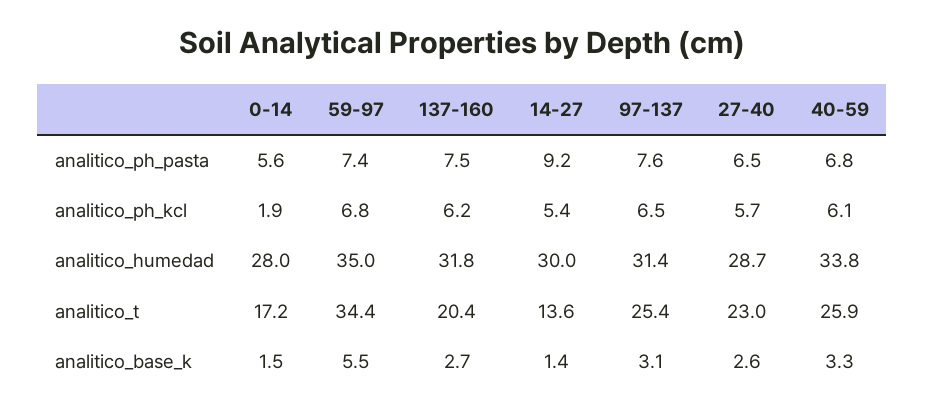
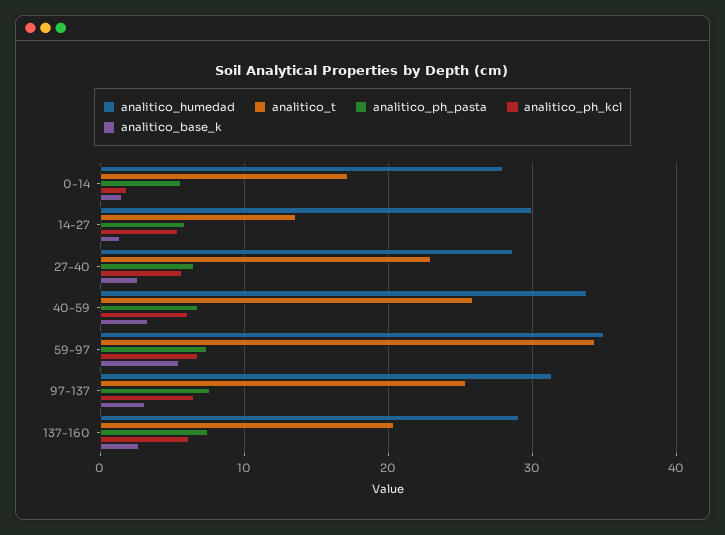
analitico_ph_pasta, 14-27: 9.2 -> 6
analitico_humedad, 137-160: 31.8 -> 29

